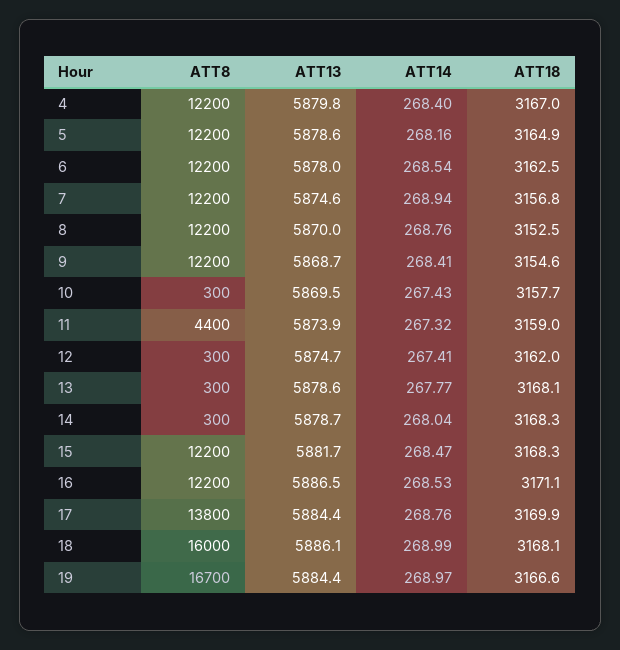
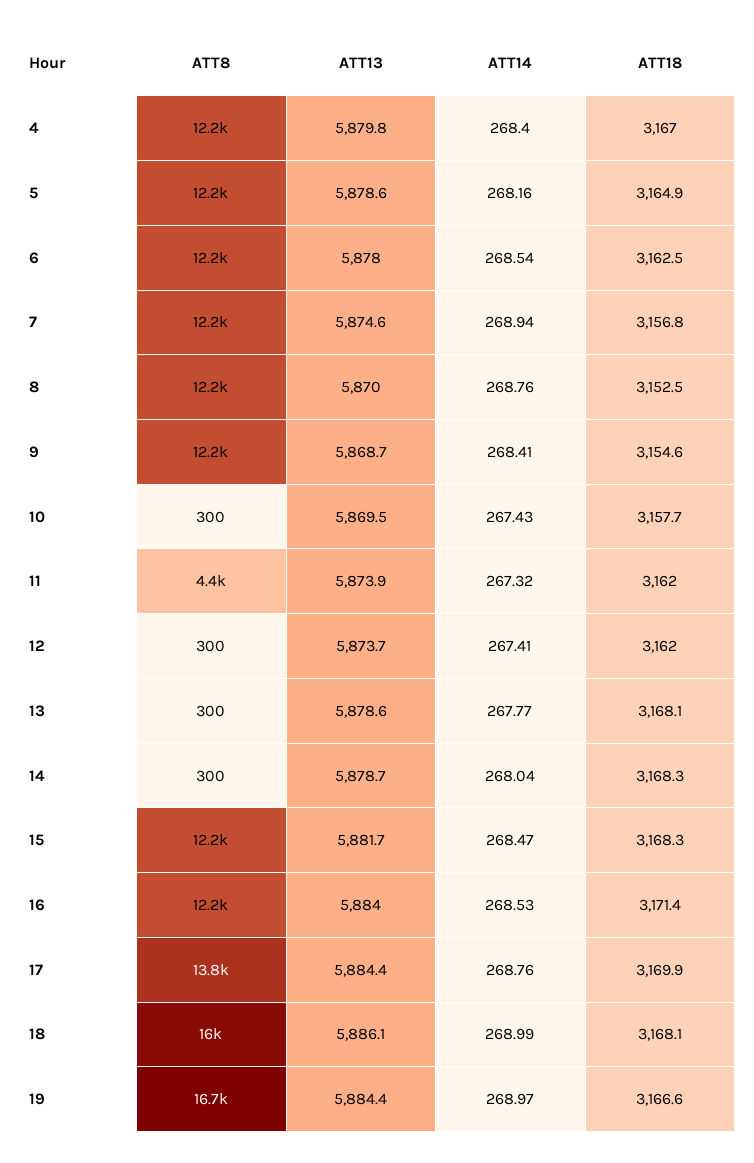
ATT18, 11: 3159 -> 3162
ATT13, 12: 5874.7 -> 5873.7
ATT13, 16: 5886.5 -> 5884
ATT18, 16: 3171.1 -> 3171.4

